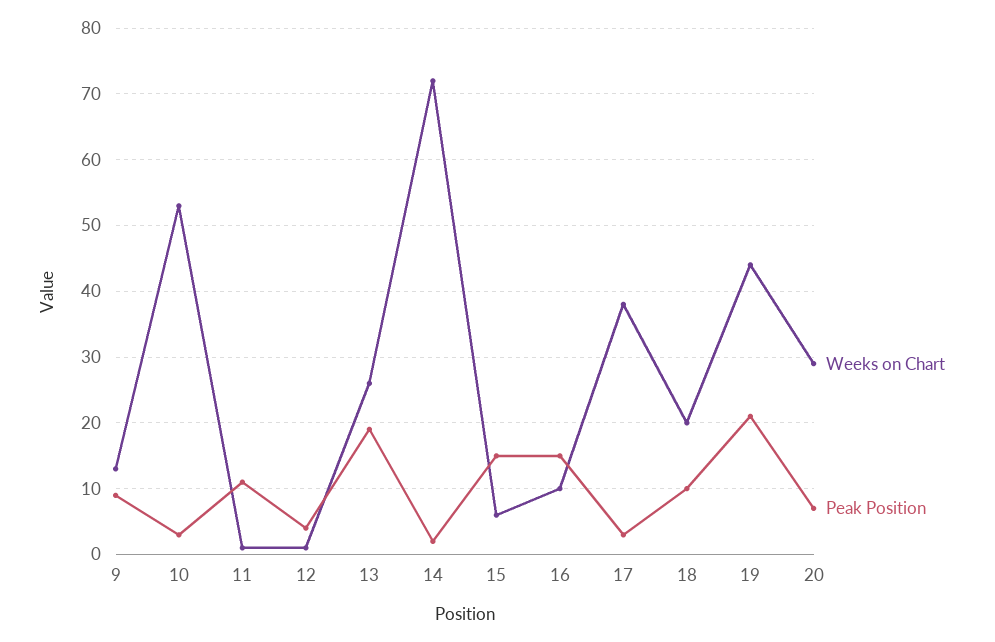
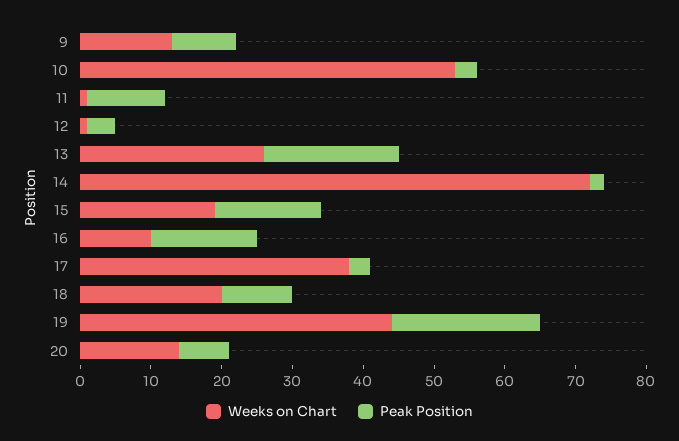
Weeks on Chart, 15: 6 -> 20
Weeks on Chart, 20: 29 -> 15

